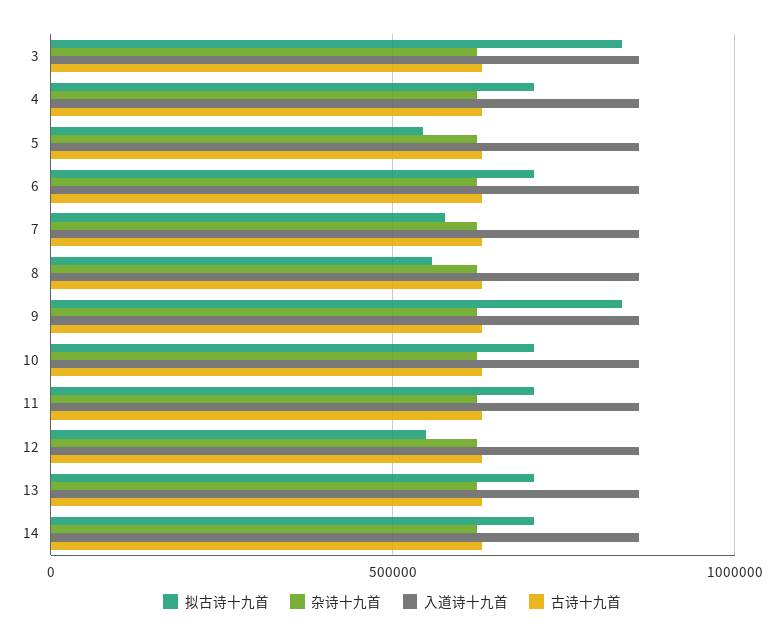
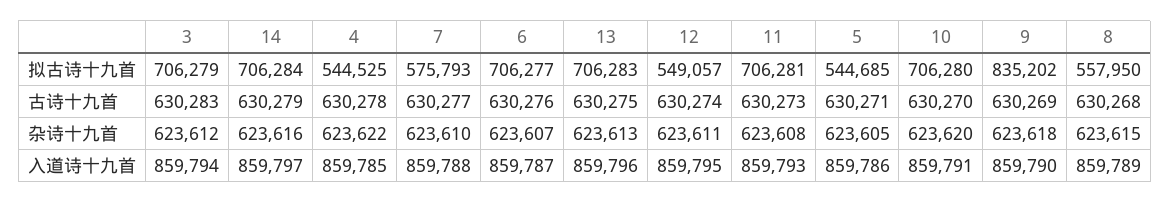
拟古诗十九首, 3: 850000 -> 706279
拟古诗十九首, 4: 700000 -> 544525

